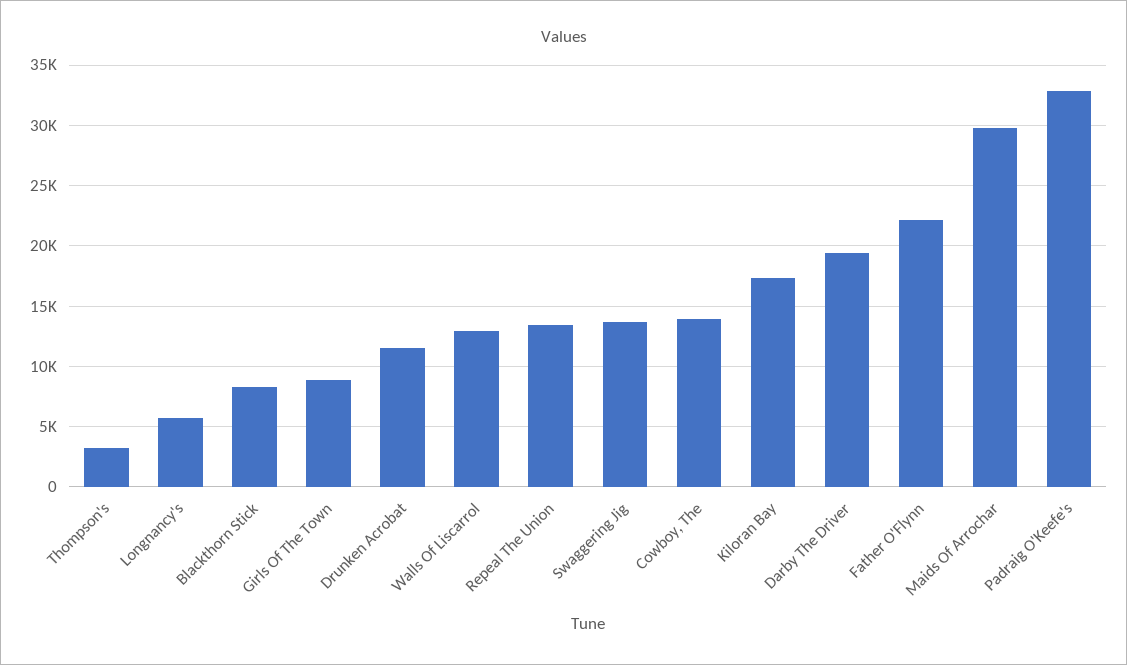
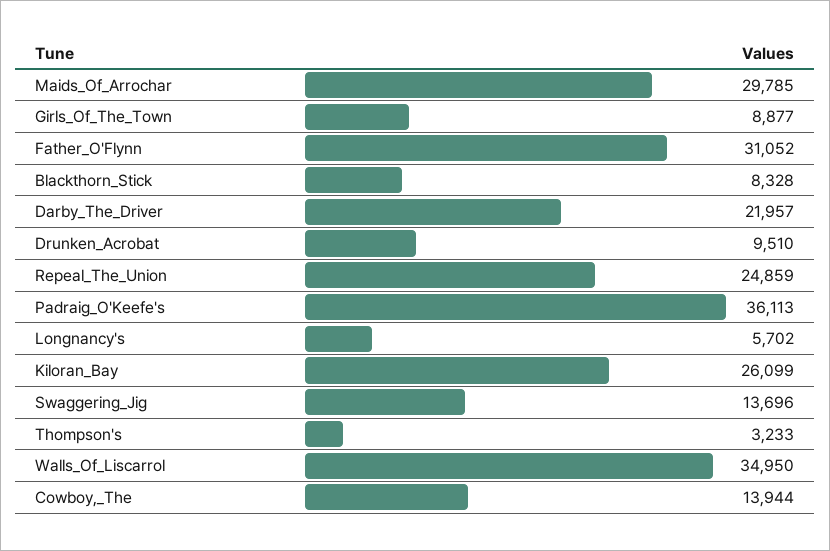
Drunken Acrobat: 11500 -> 9510
Walls Of Liscarrol: 13000 -> 34950
Repeal The Union: 13500 -> 24859
Kiloran Bay: 17500 -> 26099
Darby The Driver: 19500 -> 21957
Father O'Flynn: 22000 -> 31052
Padraig O'Keefe's: 33000 -> 36113

